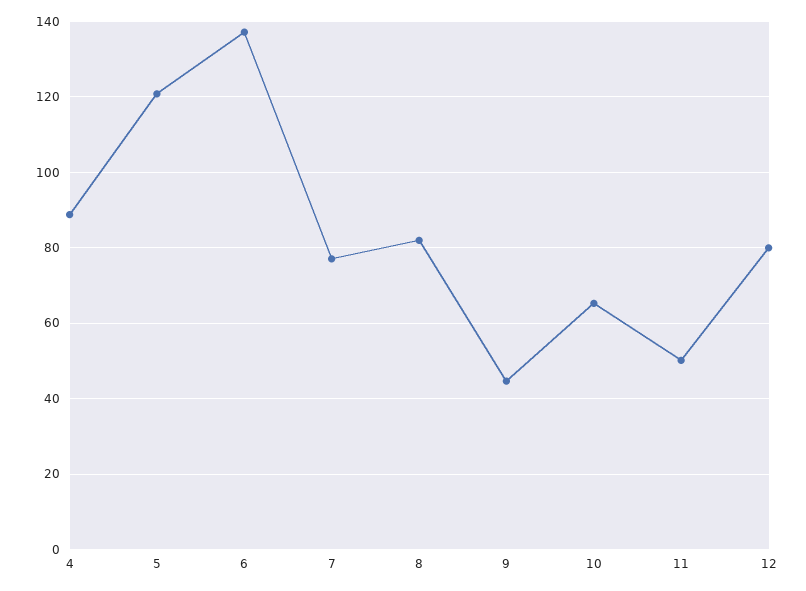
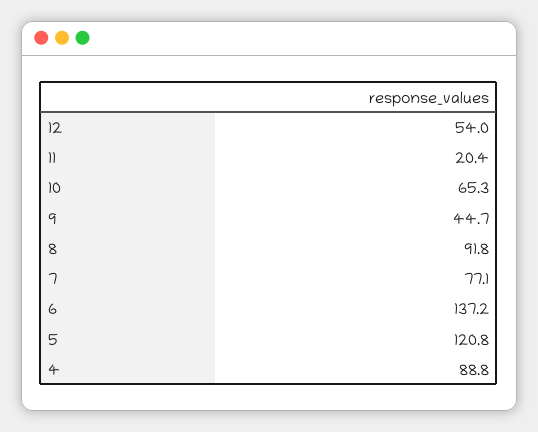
8: 82 -> 91.8
11: 50 -> 20.4
12: 80 -> 54

